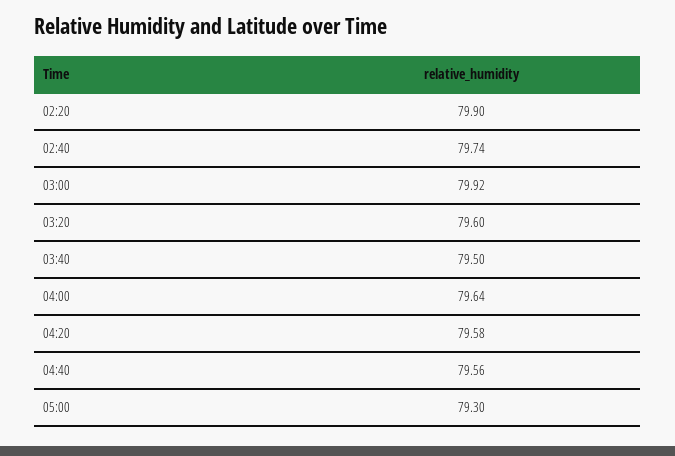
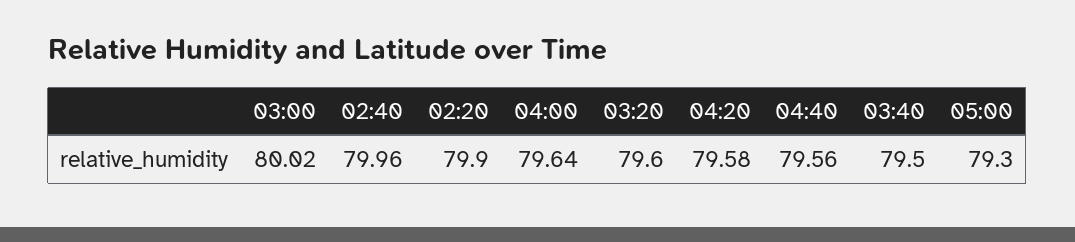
02:40: 79.74 -> 79.96
03:00: 79.92 -> 80.02

